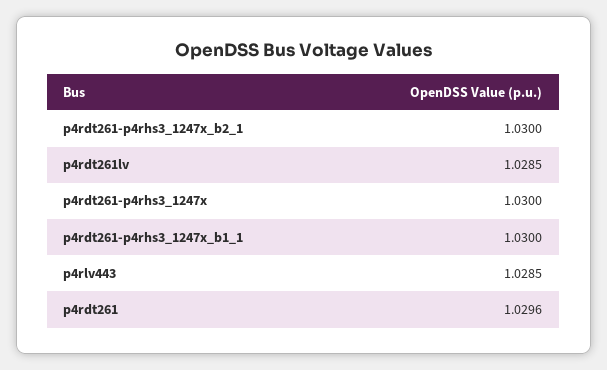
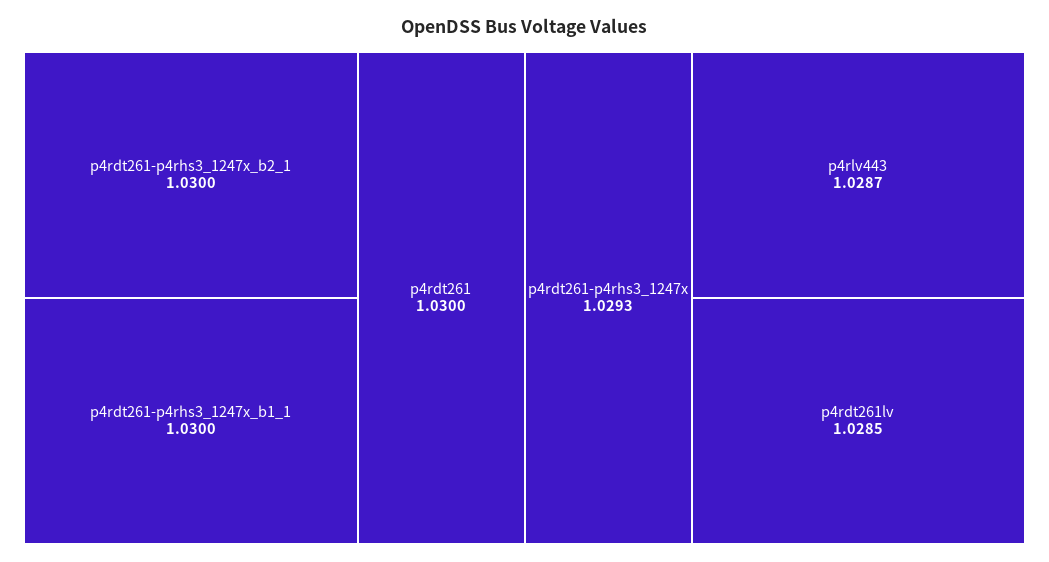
p4rdt261-p4rhs3_1247x: 1.03 -> 1.0293
p4rlv443: 1.0285 -> 1.0287
p4rdt261: 1.0296 -> 1.03

